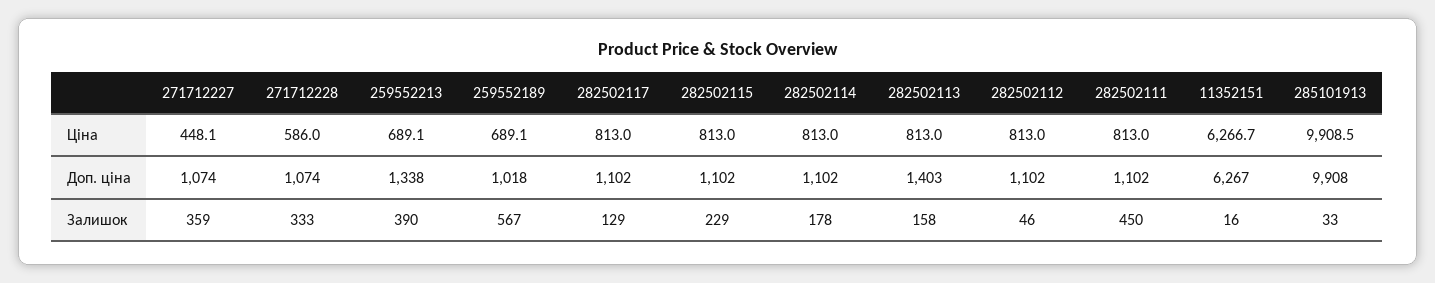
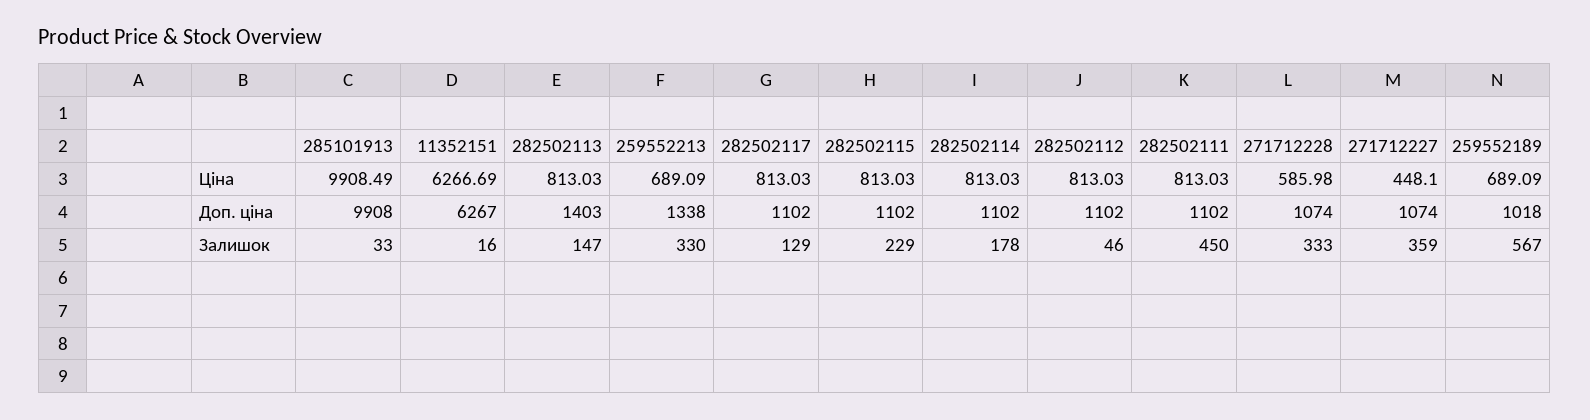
259552213, Залишок: 390 -> 330
282502113, Залишок: 158 -> 147

